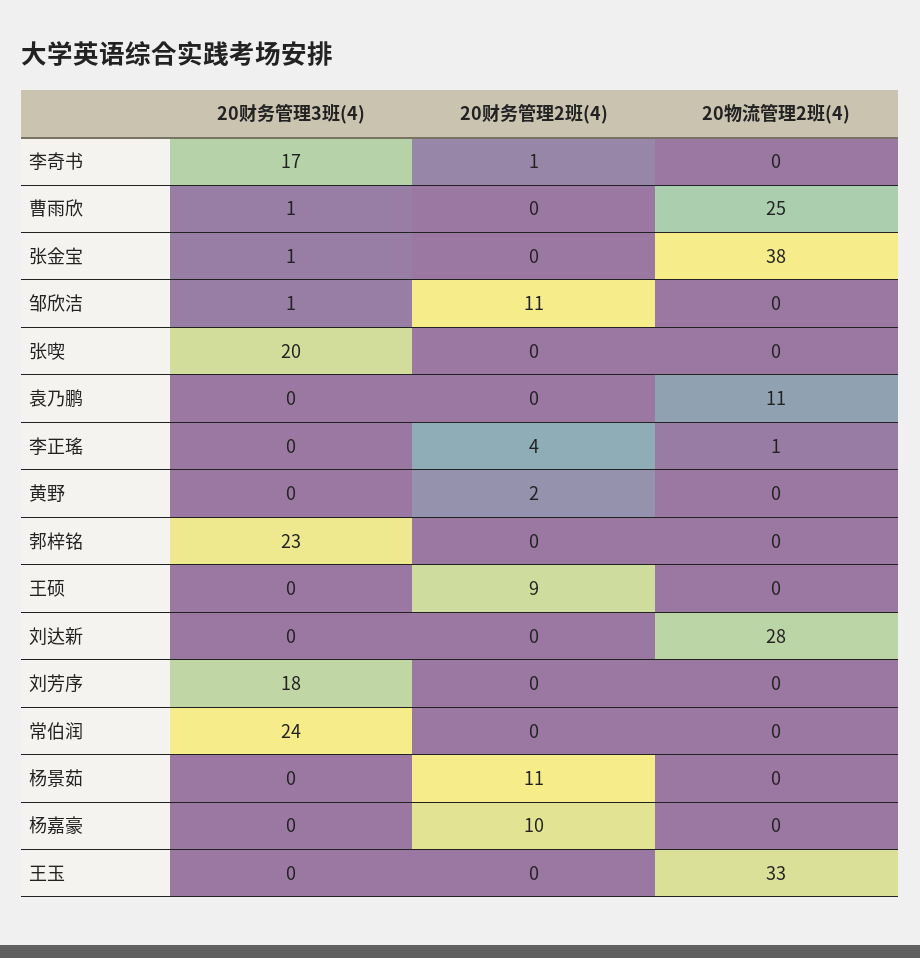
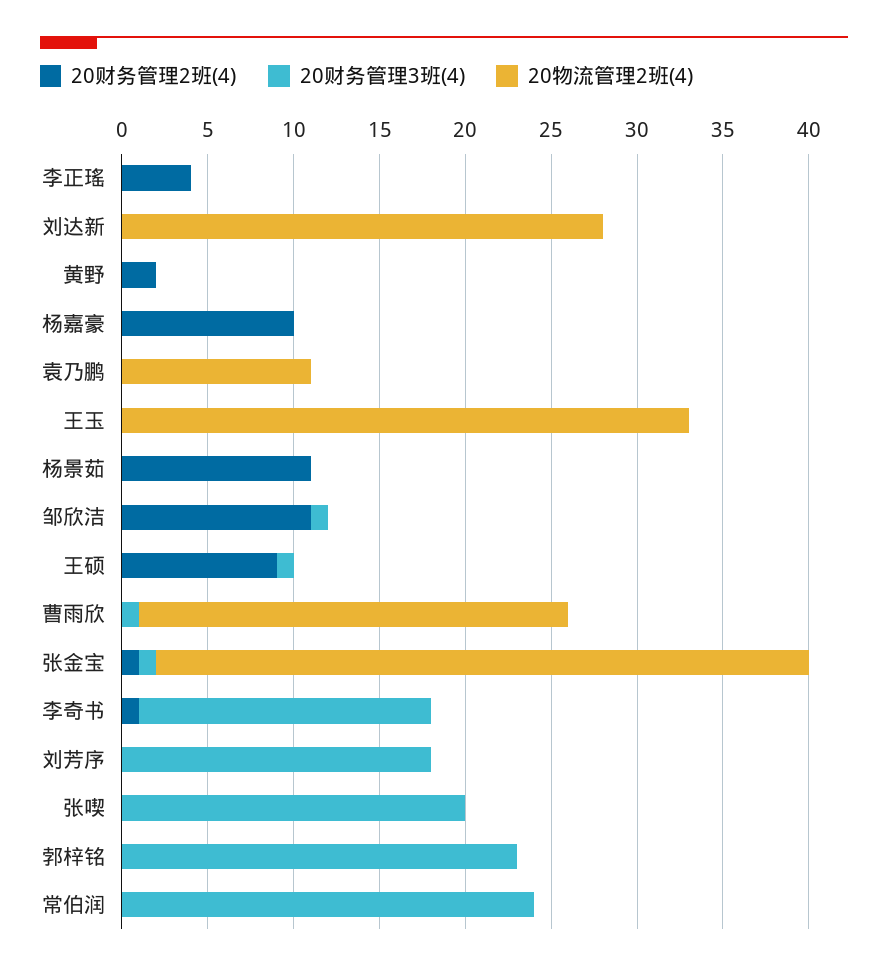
20财务管理2班(4), 张金宝: 0 -> 1
20物流管理2班(4), 李正瑤: 1 -> 0
20财务管理3班(4), 王硕: 0 -> 1

